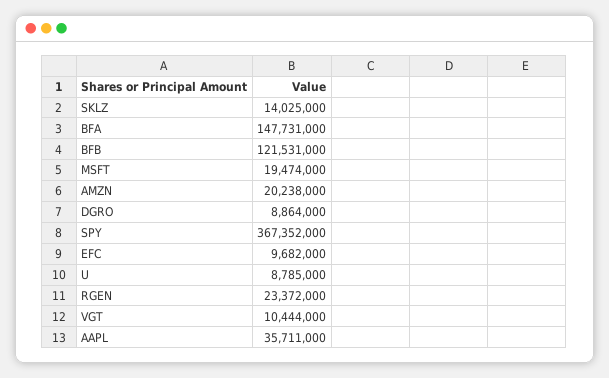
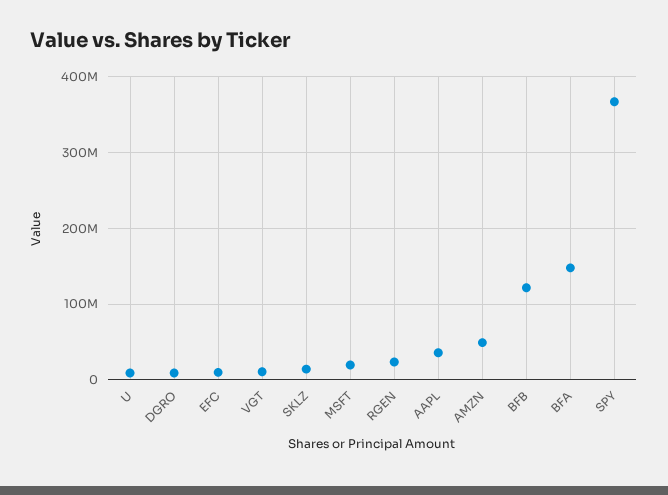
AMZN: 20238000 -> 50000000

